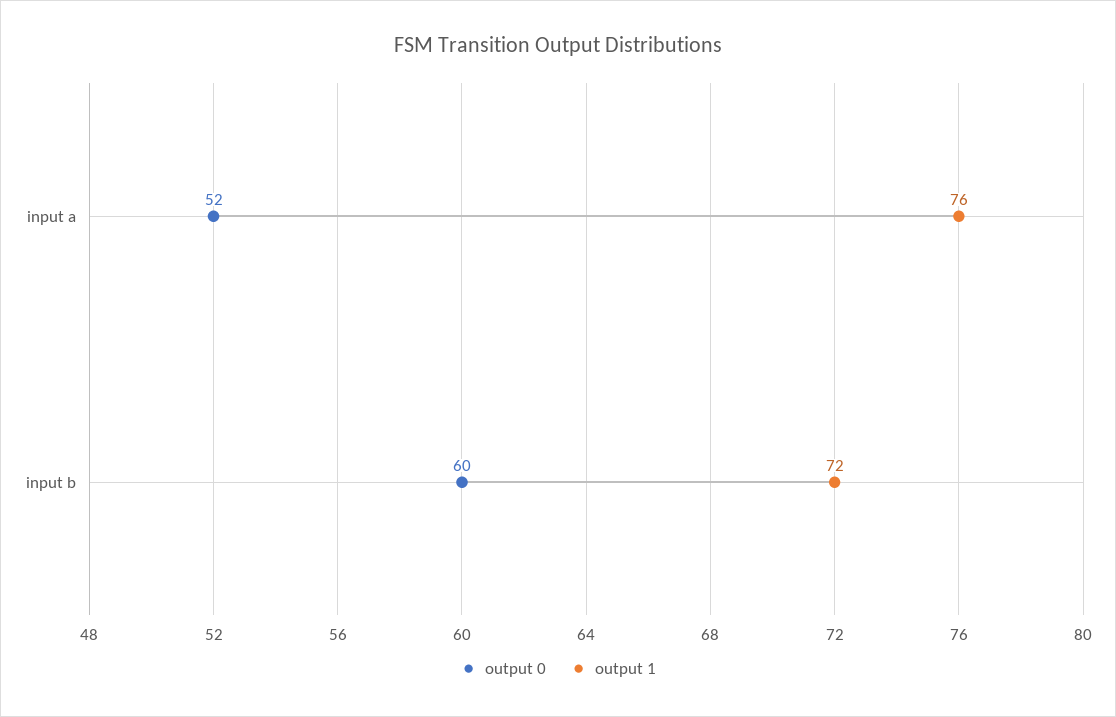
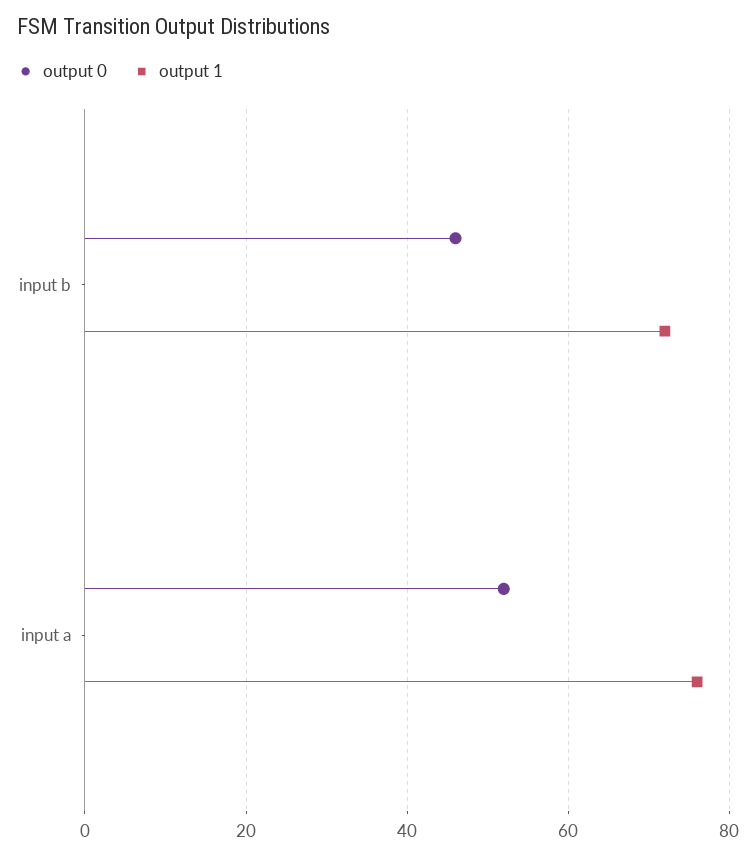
output 0, input b: 60 -> 45

